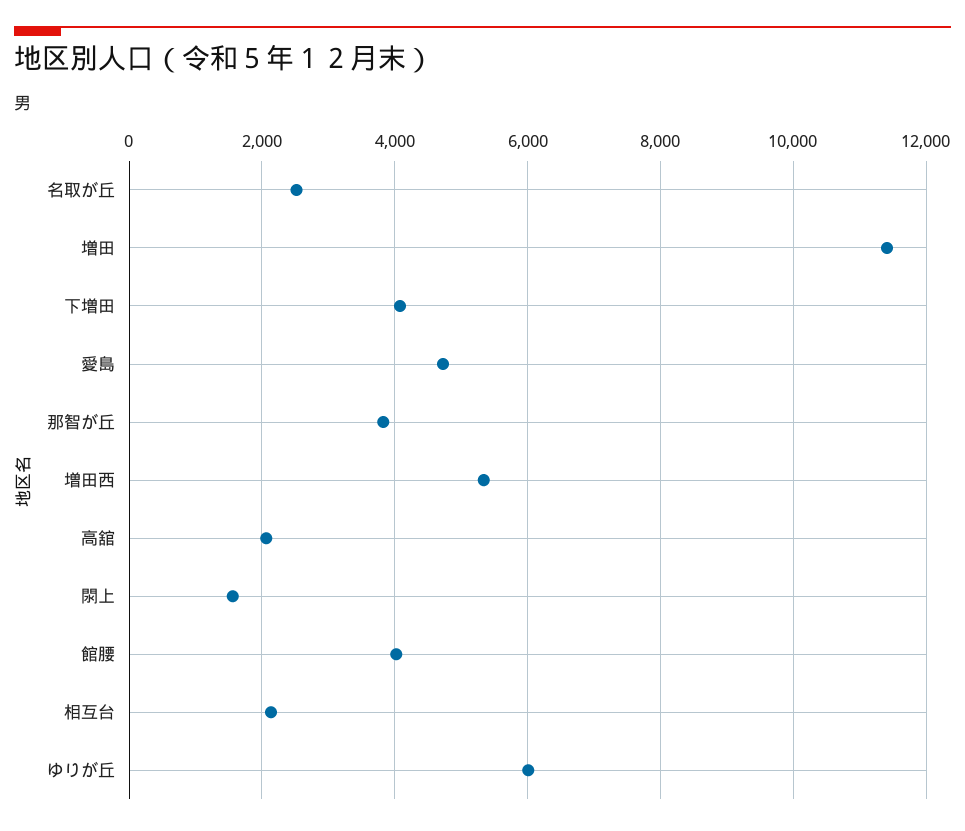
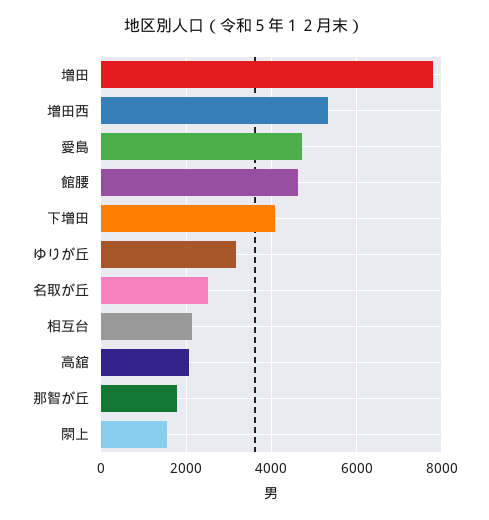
増田: 11400 -> 7800
那智が丘: 3800 -> 1800
館腰: 4000 -> 4600
ゆりが丘: 6000 -> 3200

